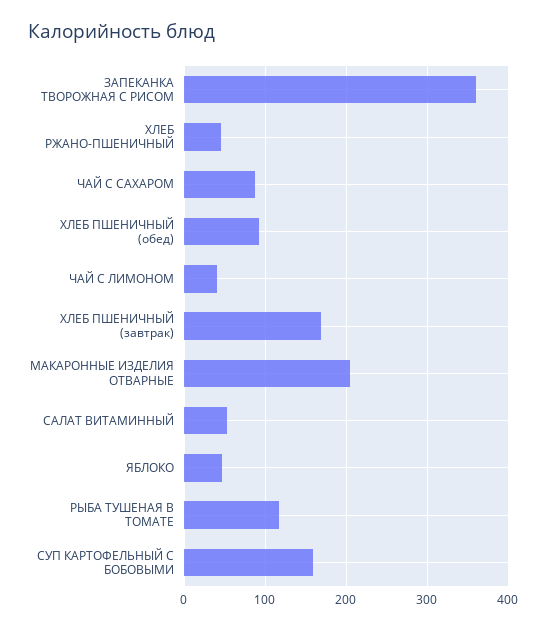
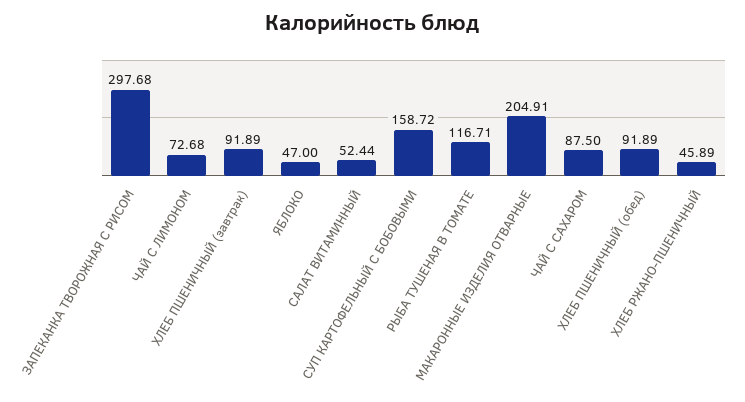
ЗАПЕКАНКА ТВОРОЖНАЯ С РИСОМ: 360 -> 297.68
ЧАЙ С ЛИМОНОМ: 40 -> 72.68
ХЛЕБ ПШЕНИЧНЫЙ (завтрак): 170 -> 91.89

